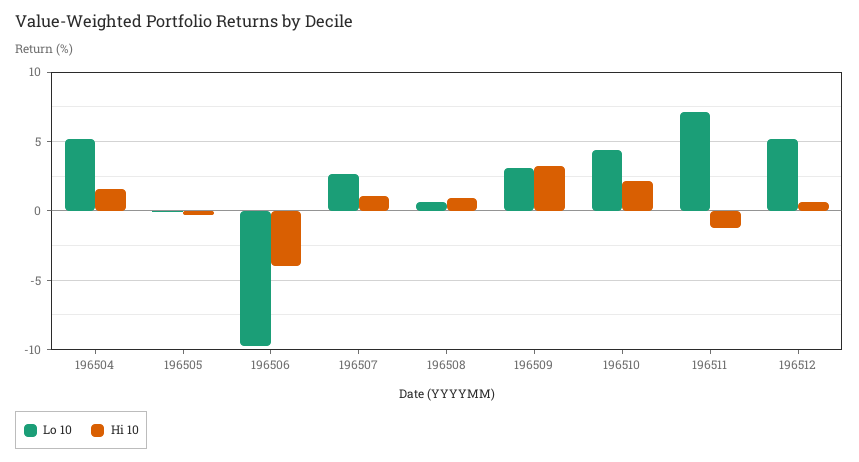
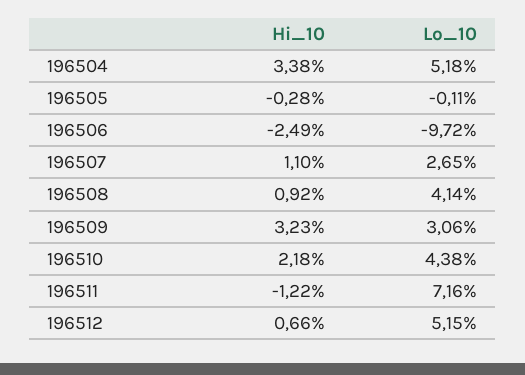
Hi 10, 196504: 1.5 -> 3.38
Hi 10, 196506: -4 -> -2.49
Lo 10, 196508: 0.5 -> 4.14

